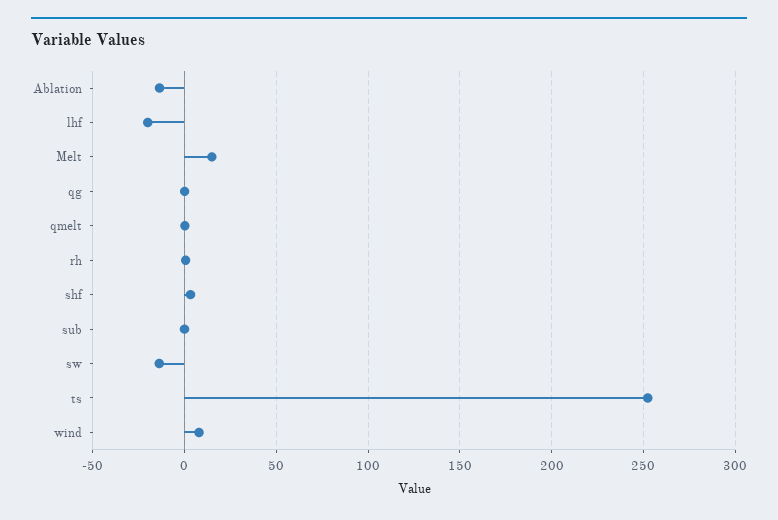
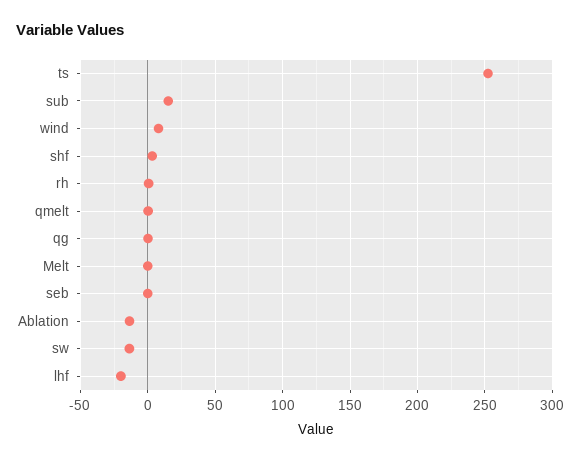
Melt: 15 -> 0
sub: 0 -> 15
seb: none -> 0

